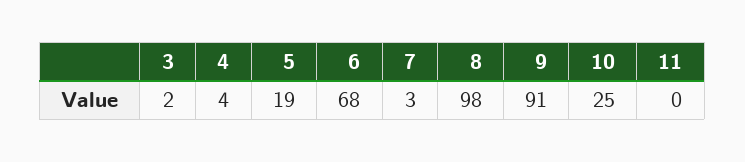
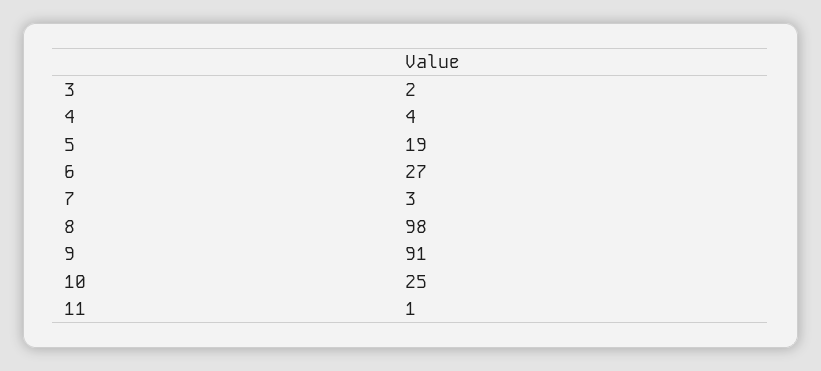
6: 68 -> 27
11: 0 -> 1

